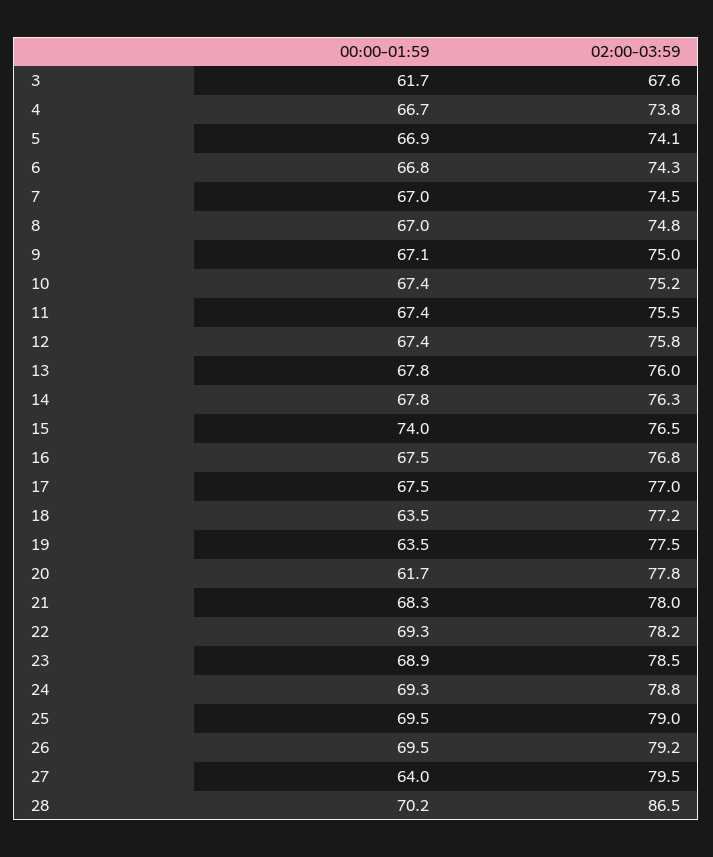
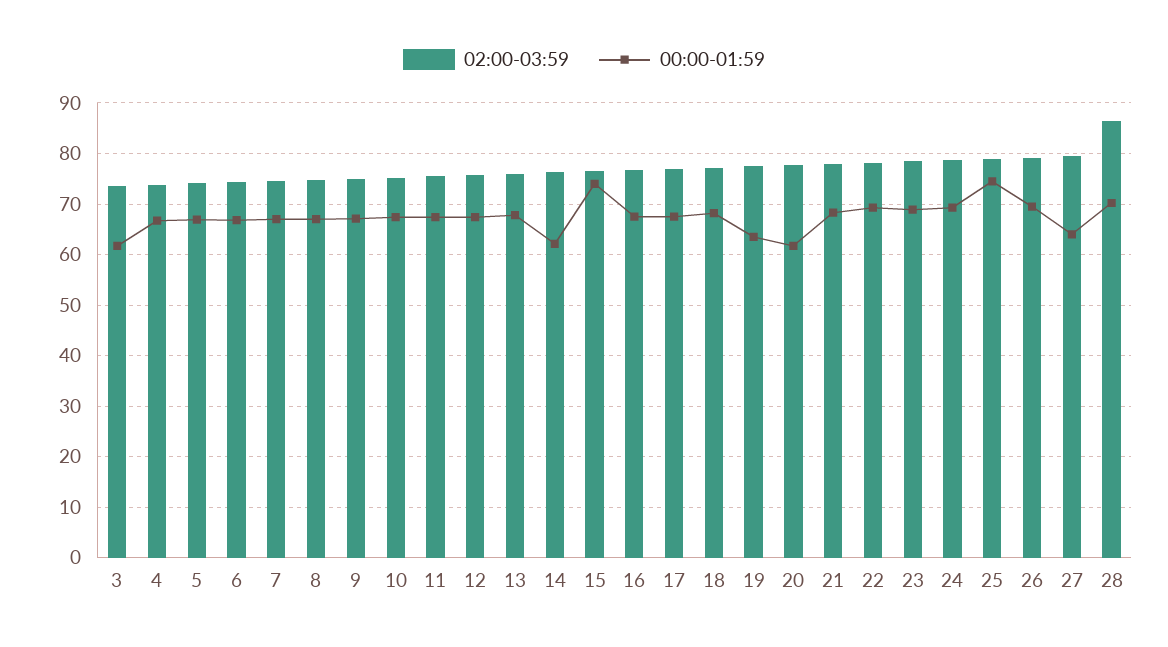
02:00-03:59, 3: 67.6 -> 74
00:00-01:59, 14: 67.8 -> 62
00:00-01:59, 18: 63.5 -> 68
00:00-01:59, 25: 69.5 -> 74

